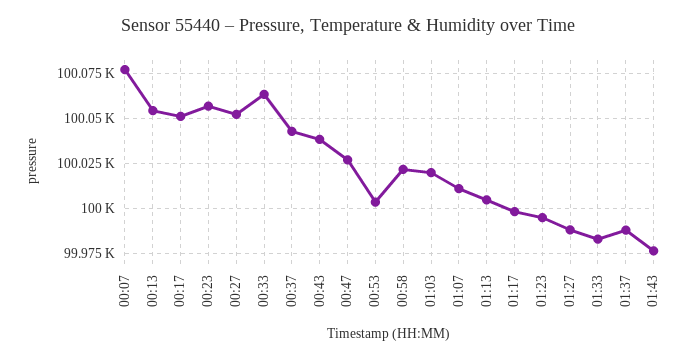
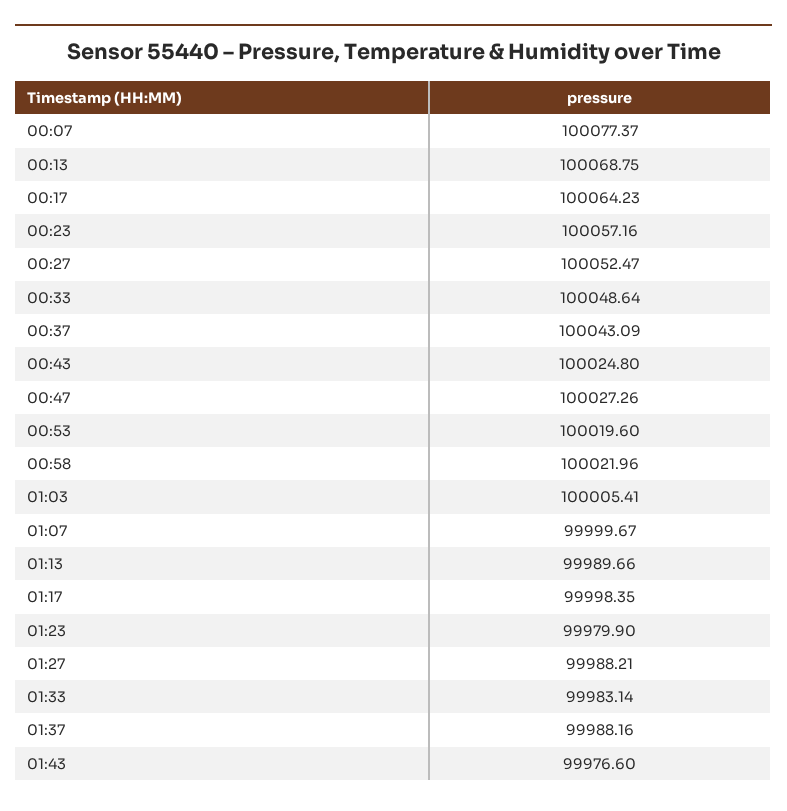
00:13: 100055 -> 100068.75
00:17: 100050 -> 100064.23
00:33: 100065 -> 100048.64
00:43: 100040 -> 100024.8
00:53: 100005 -> 100019.6
01:03: 100020 -> 100005.41
01:07: 100010 -> 99999.67
01:13: 100005 -> 99989.66
01:23: 99995 -> 99979.9

